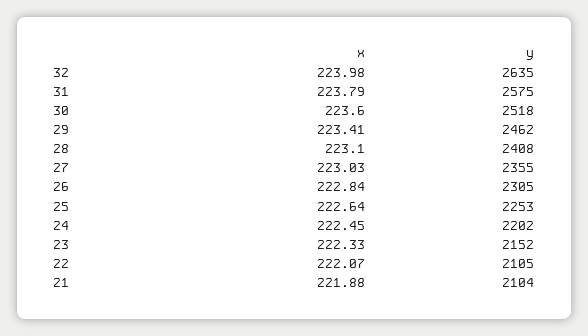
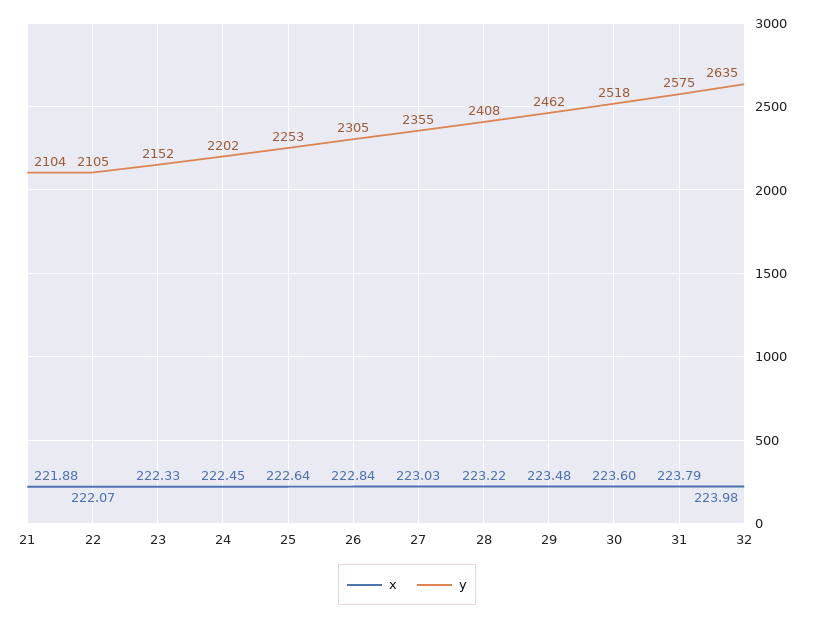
x, 29: 223.41 -> 223.48
x, 28: 223.1 -> 223.22

